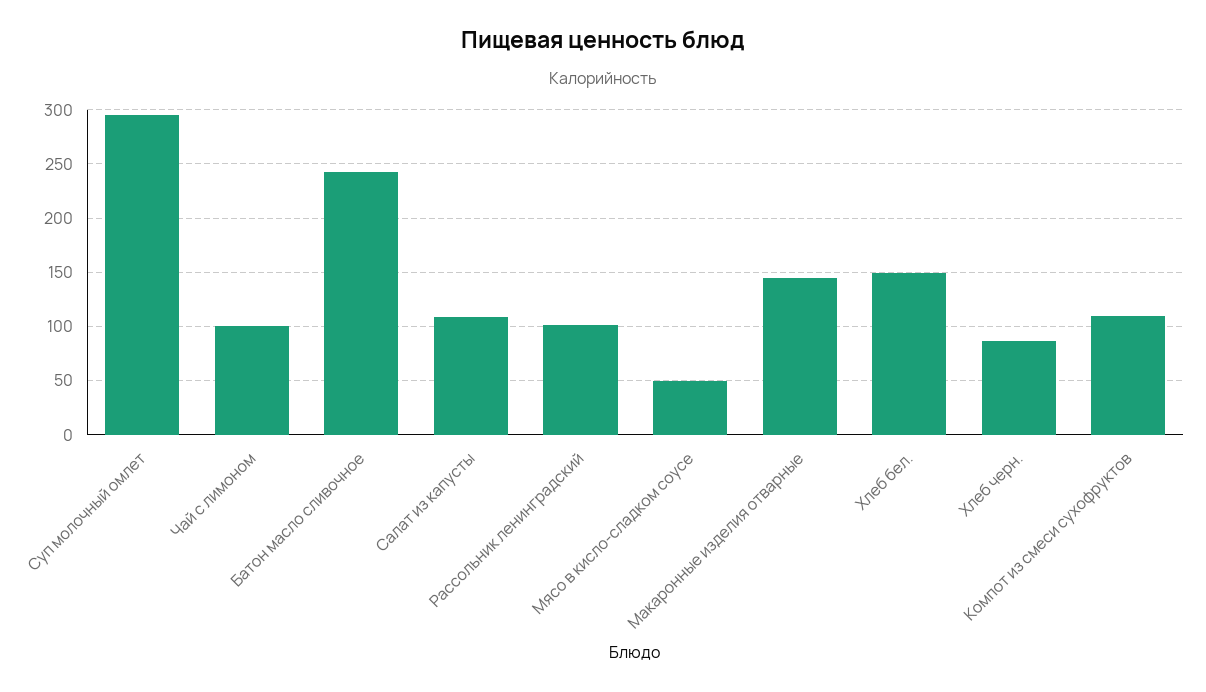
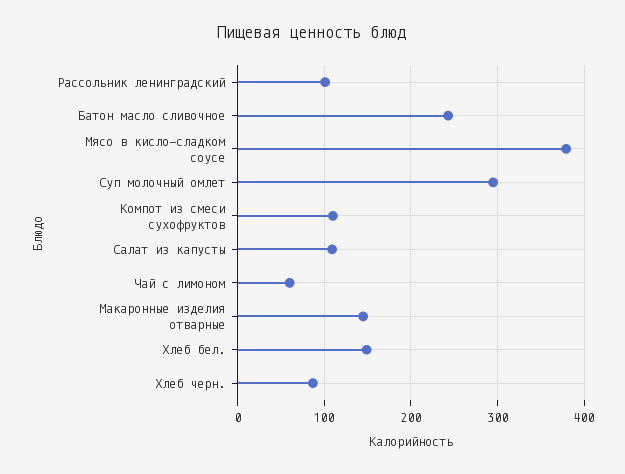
Чай с лимоном: 100 -> 60
Мясо в кисло-сладком соусе: 50 -> 380

